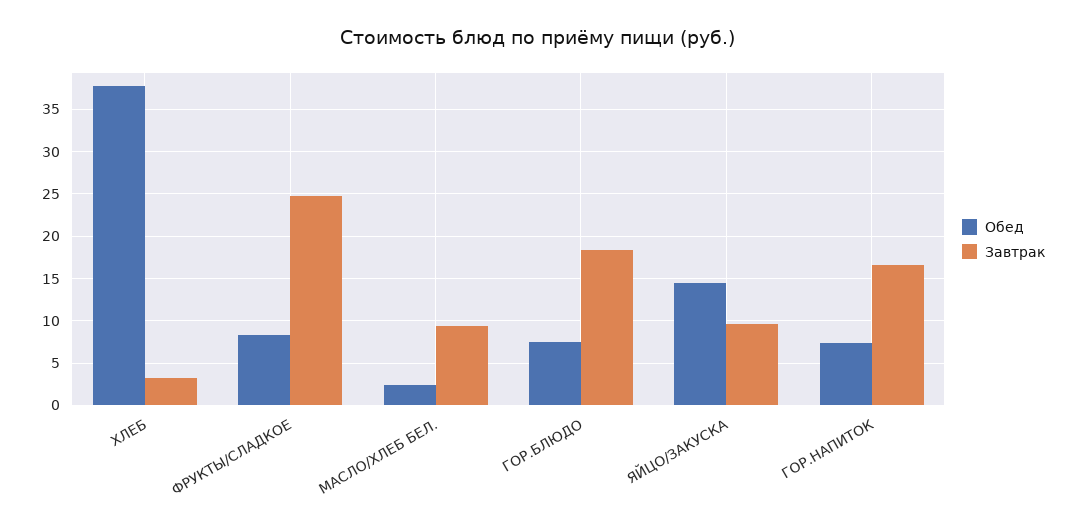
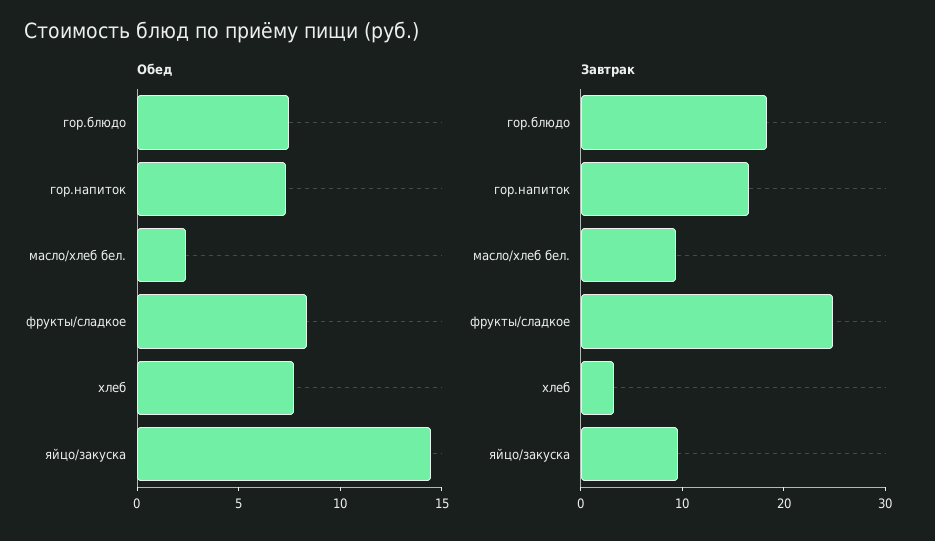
Обед, ХЛЕБ: 38 -> 8

